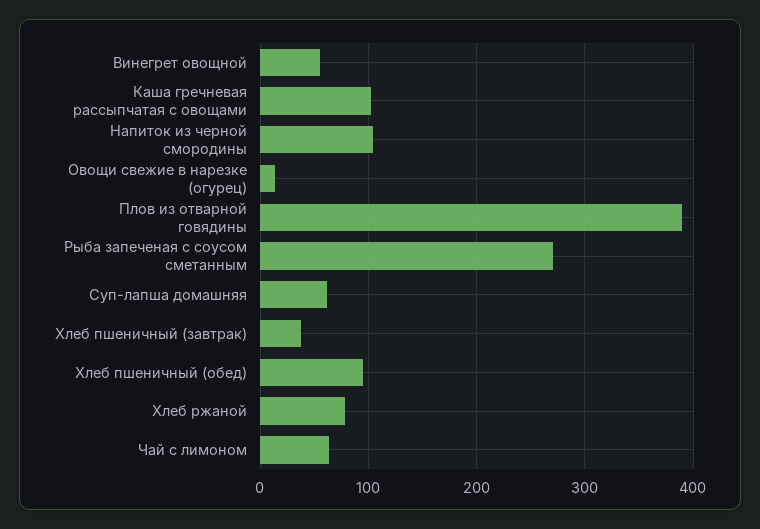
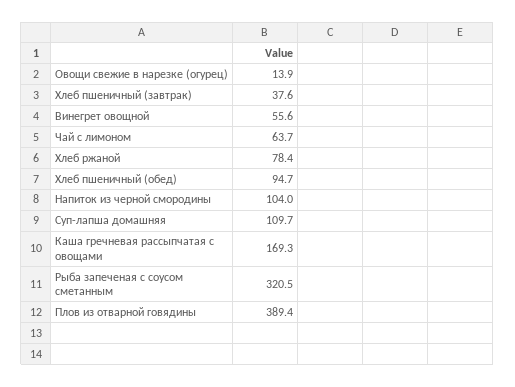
Каша гречневая рассыпчатая с овощами: 100 -> 169.3
Рыба запеченая с соусом сметанным: 270 -> 320.5
Суп-лапша домашняя: 60 -> 109.7

